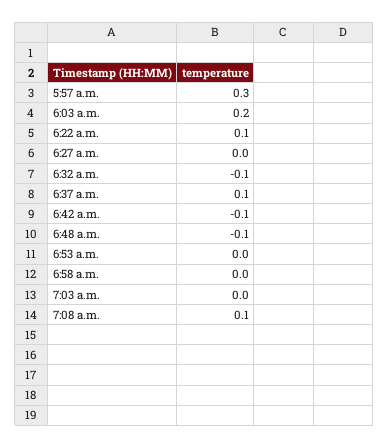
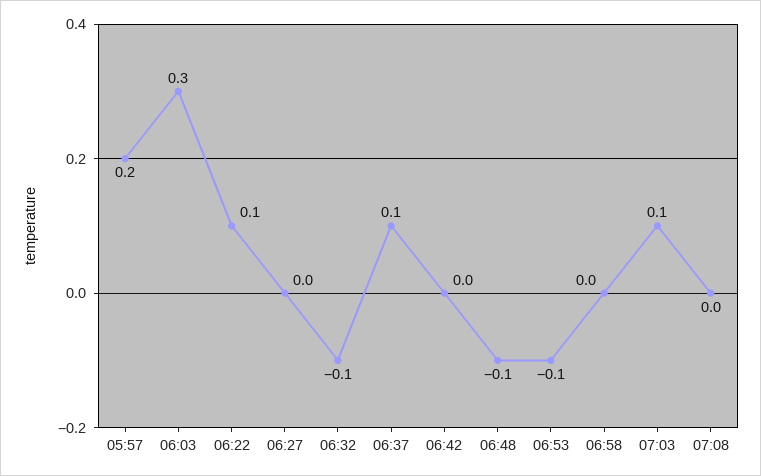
5:57 a.m.: 0.3 -> 0.2
6:03 a.m.: 0.2 -> 0.3
6:42 a.m.: -0.1 -> 0
6:53 a.m.: 0 -> -0.1
7:03 a.m.: 0 -> 0.1
7:08 a.m.: 0.1 -> 0

